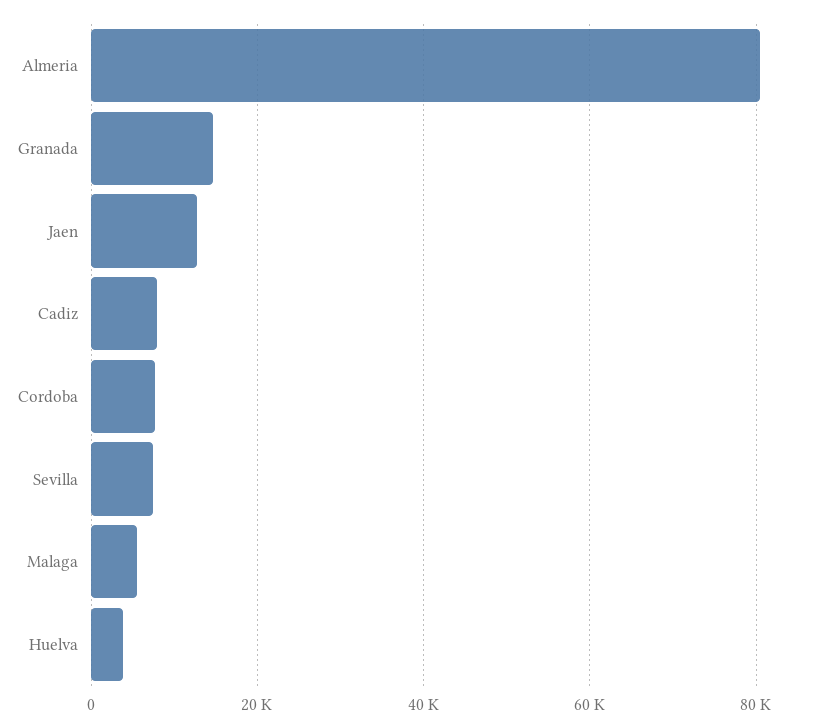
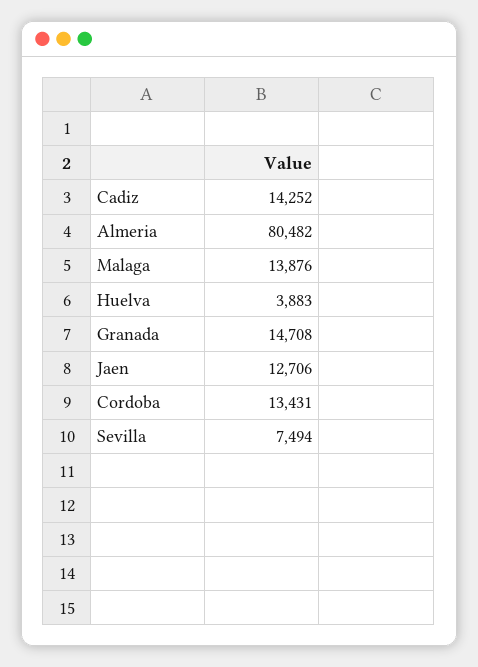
Cadiz: 8000 -> 14252
Cordoba: 8000 -> 13431
Malaga: 6000 -> 13876

